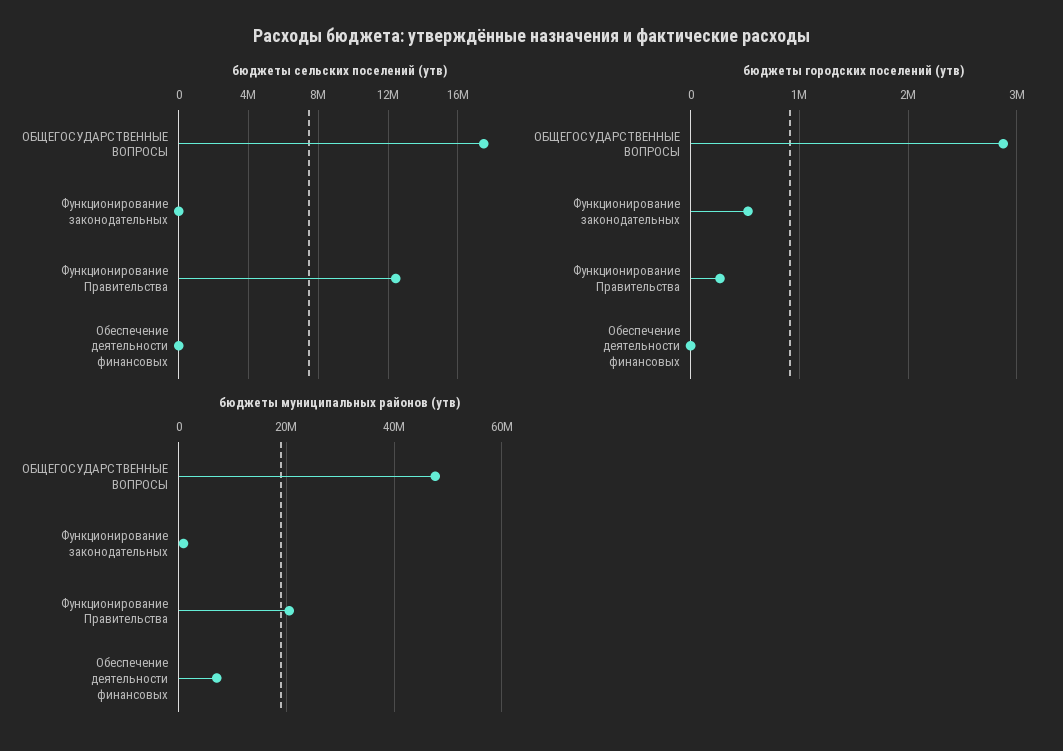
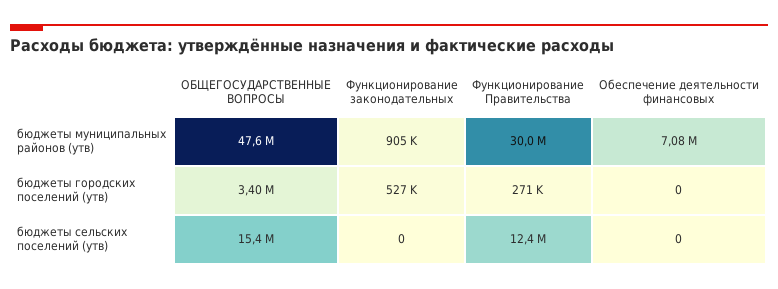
бюджеты сельских поселений (утв), ОБЩЕГОСУДАРСТВЕННЫЕ ВОПРОСЫ: 17500000 -> 15400000
бюджеты городских поселений (утв), ОБЩЕГОСУДАРСТВЕННЫЕ ВОПРОСЫ: 2900000 -> 3400000
бюджеты муниципальных районов (утв), Функционирование Правительства: 20000000 -> 30000000

